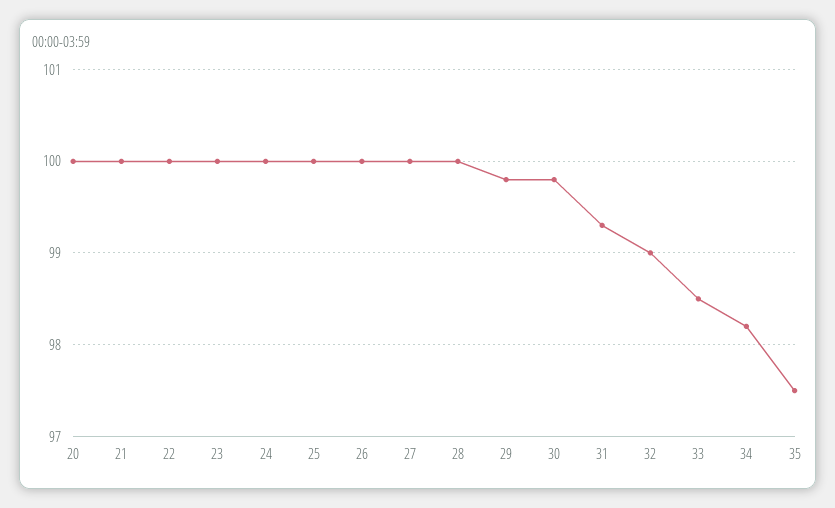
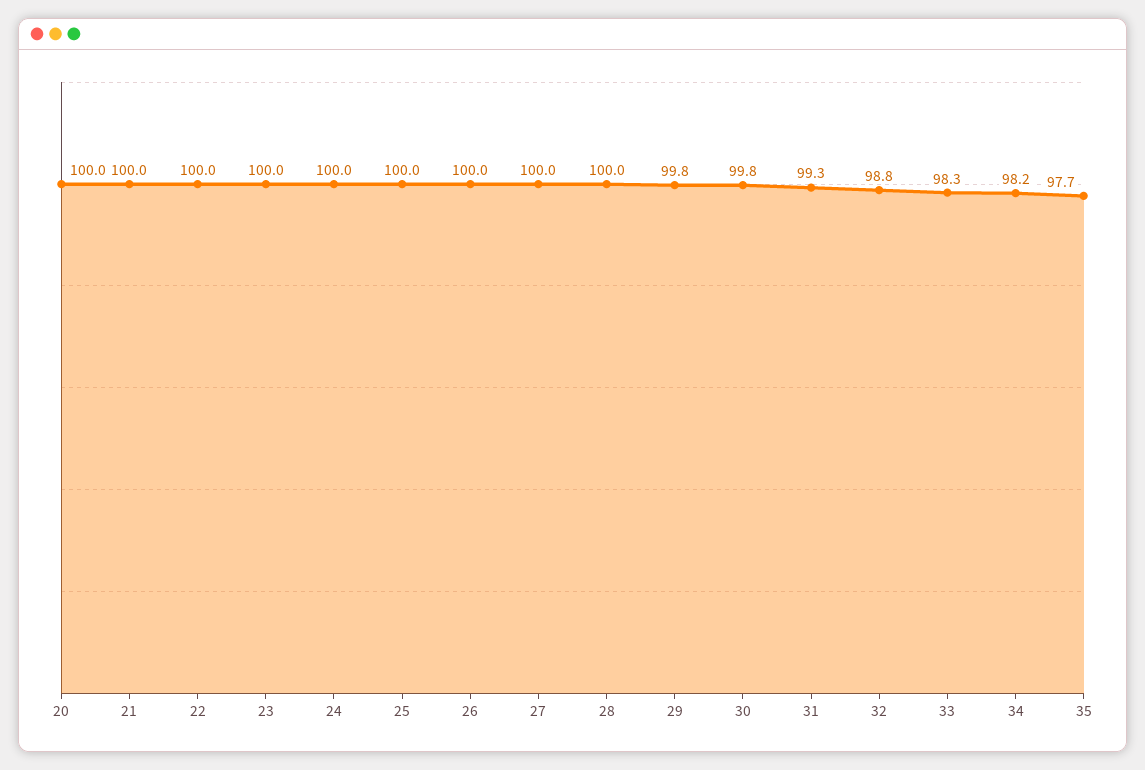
32: 99 -> 98.8
33: 98.5 -> 98.3
35: 97.5 -> 97.7

